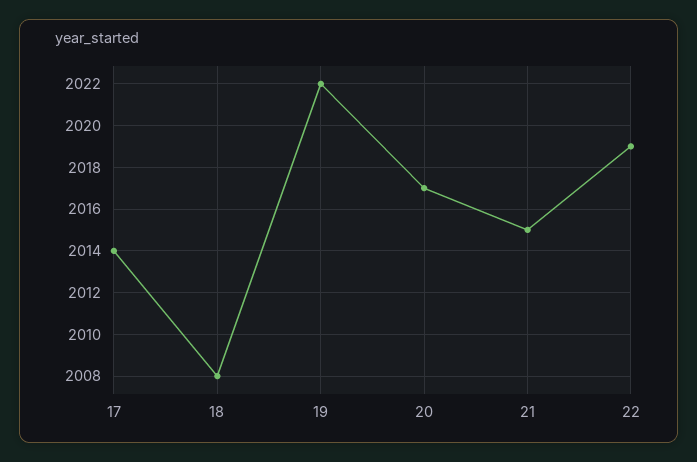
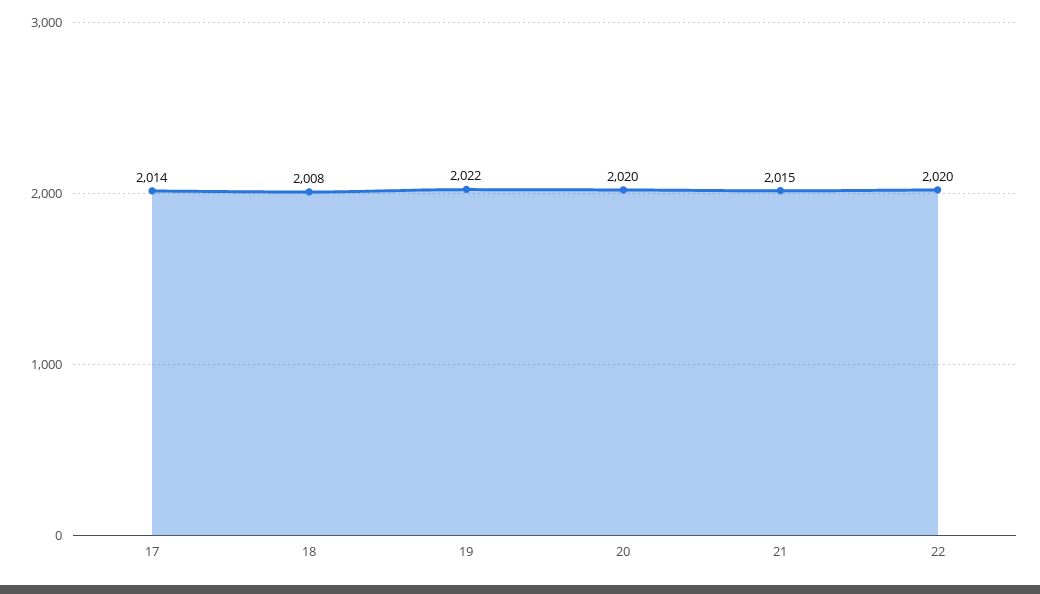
20: 2017 -> 2020
22: 2019 -> 2020

